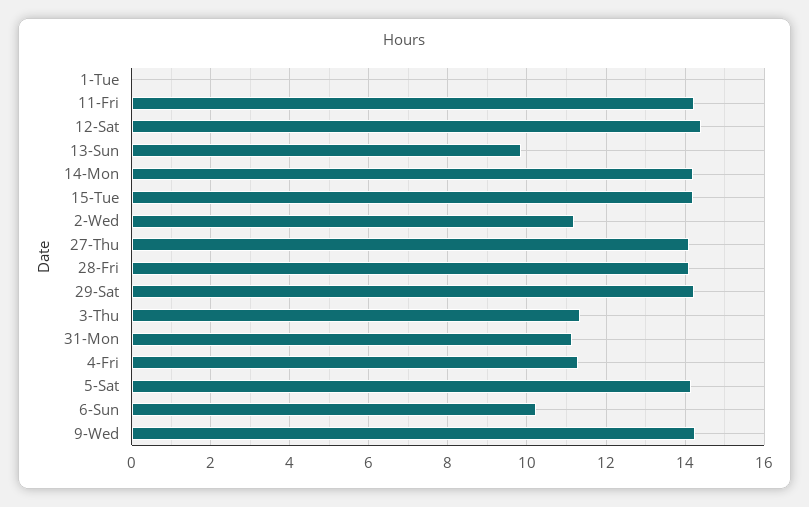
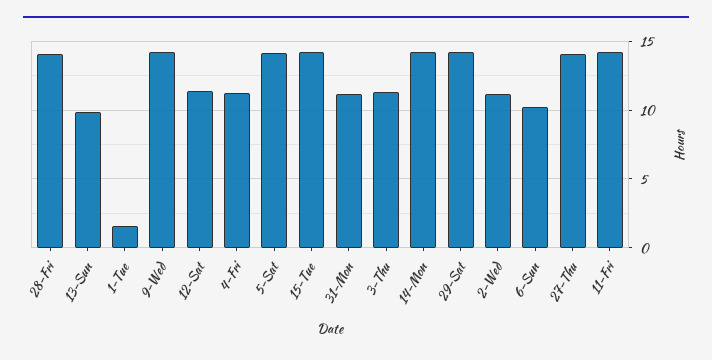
1-Tue: 0 -> 1.5
12-Sat: 14.4 -> 11.5

